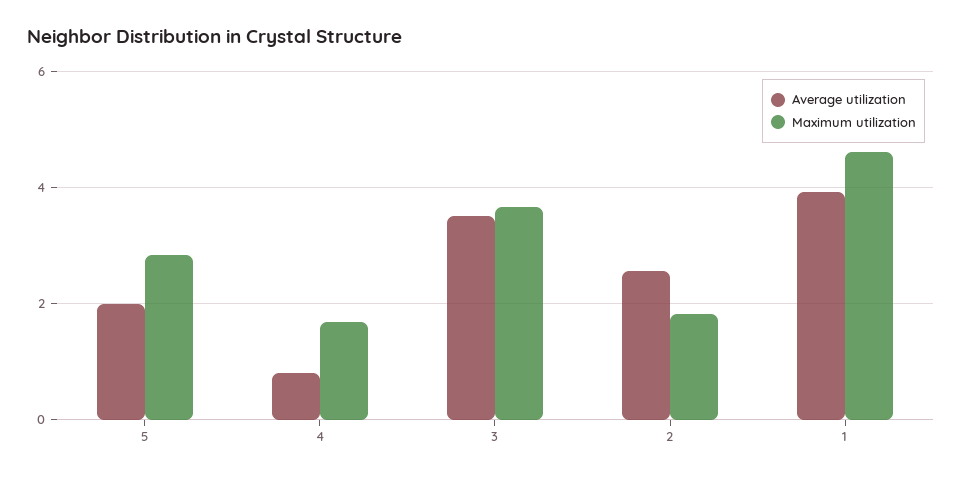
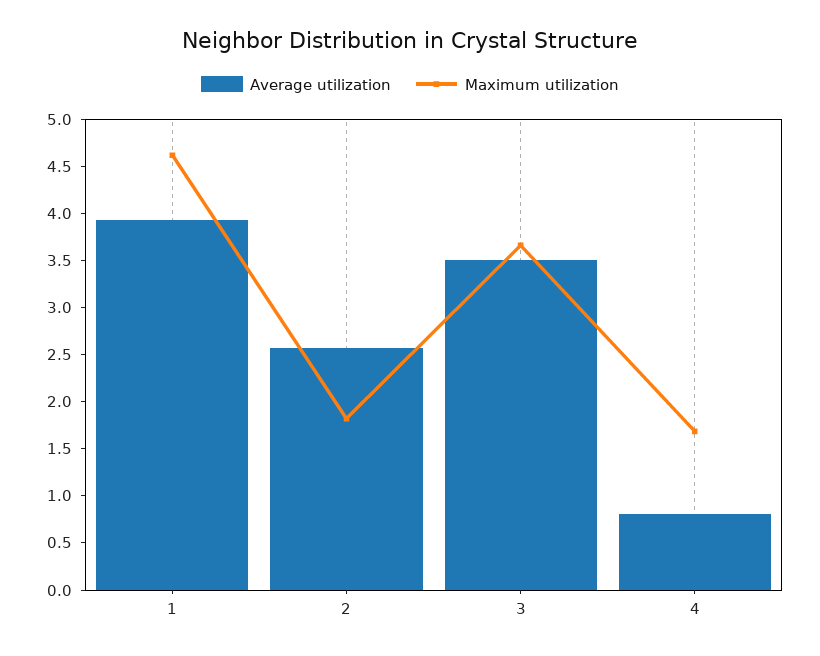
Average utilization, 5: 2 -> none
Maximum utilization, 5: 2.8 -> none

